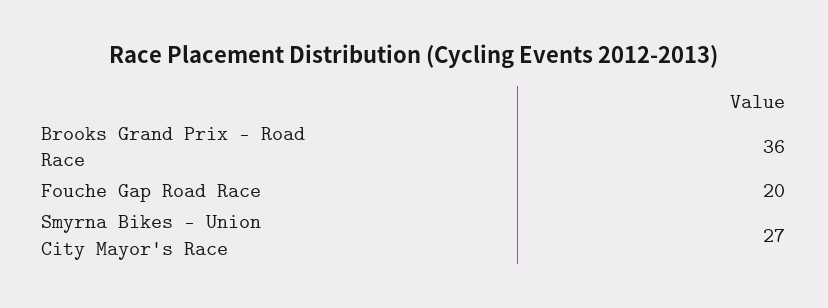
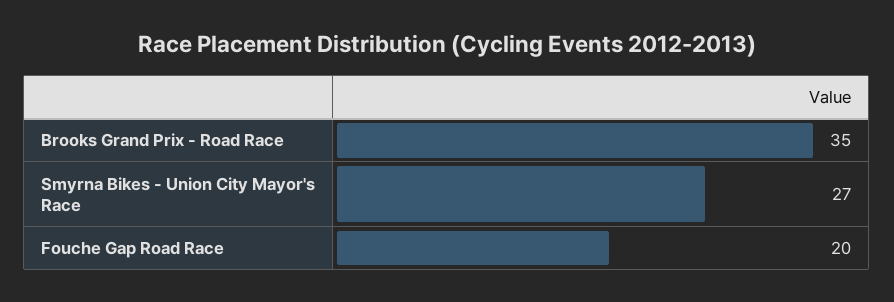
Brooks Grand Prix - Road Race: 36 -> 35

